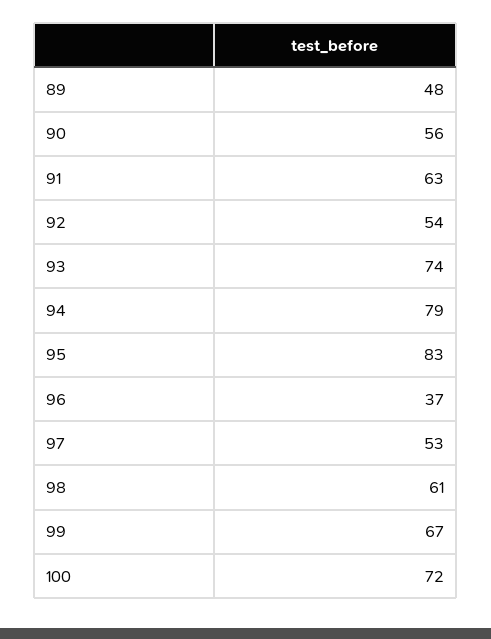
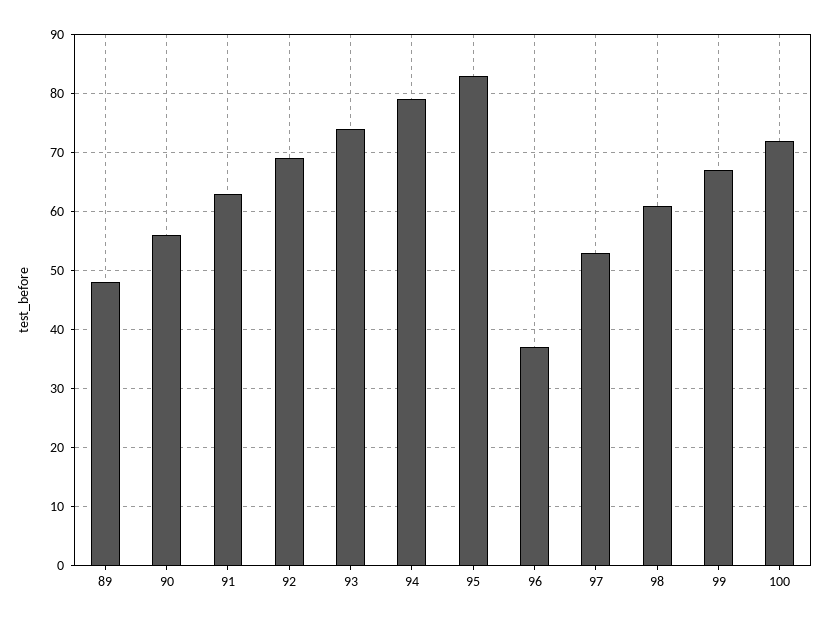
92: 54 -> 70

